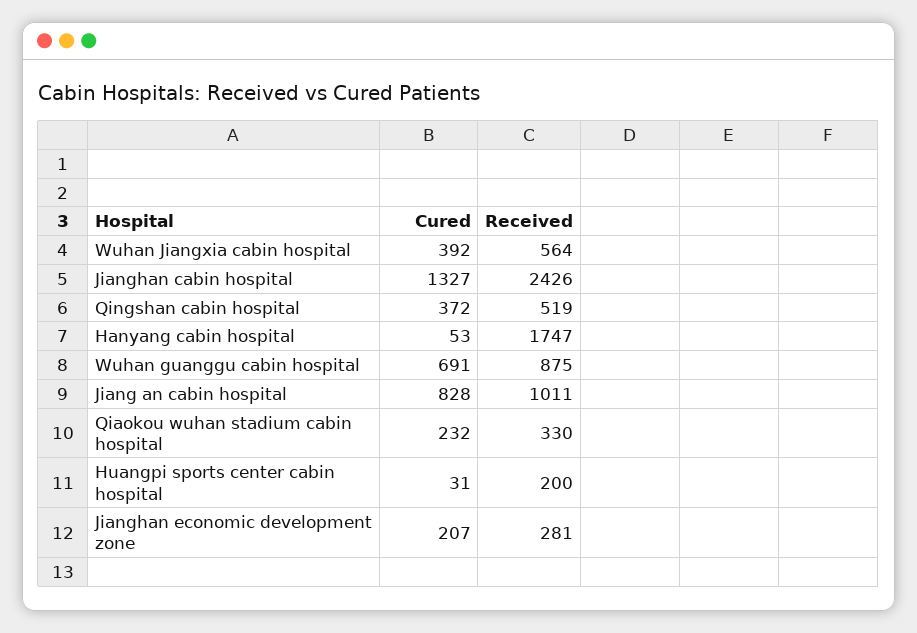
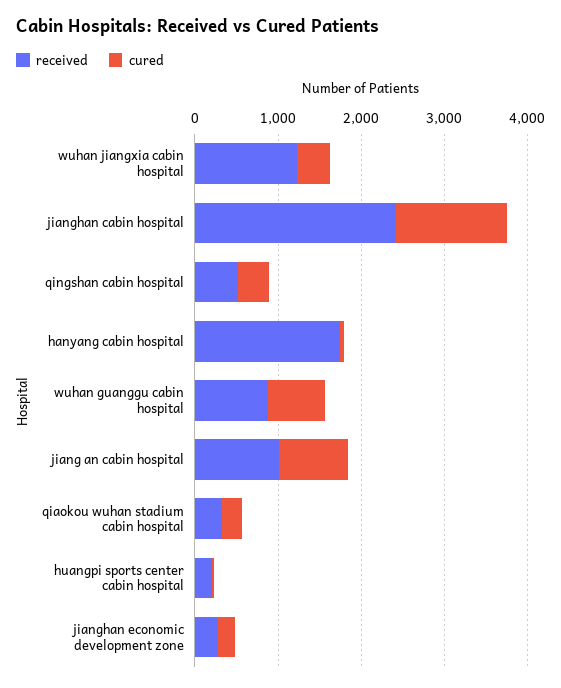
Received, Wuhan Jiangxia cabin hospital: 564 -> 1200

